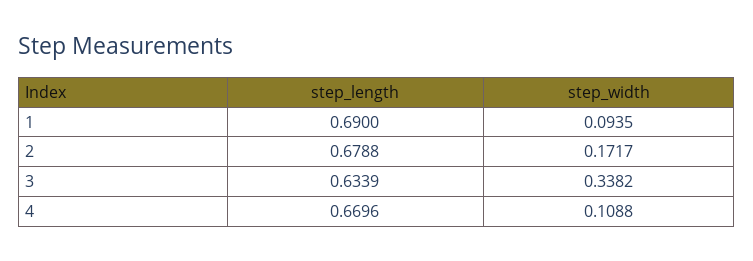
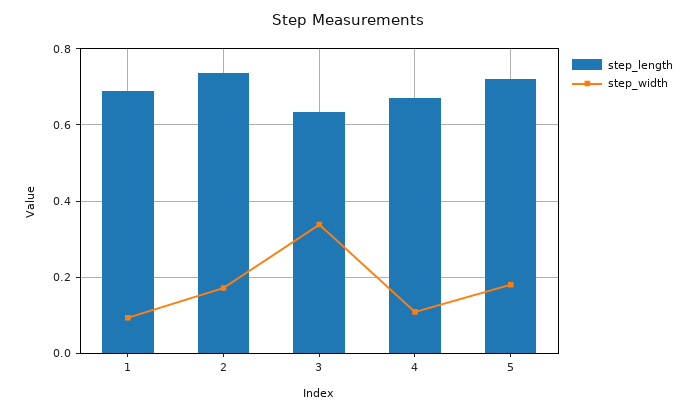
step_length, 2: 0.6788 -> 0.74
step_length, 5: none -> 0.72
step_width, 5: none -> 0.18

